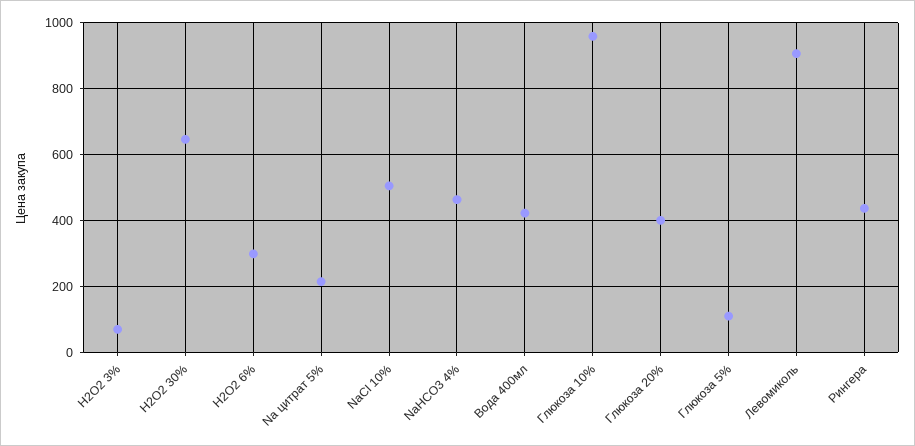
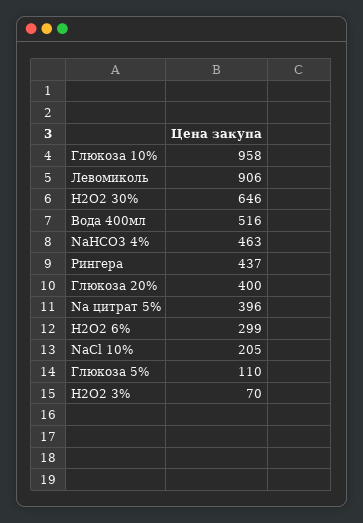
Na цитрат 5%: 220 -> 396
NaCl 10%: 500 -> 205
Вода 400мл: 420 -> 516

